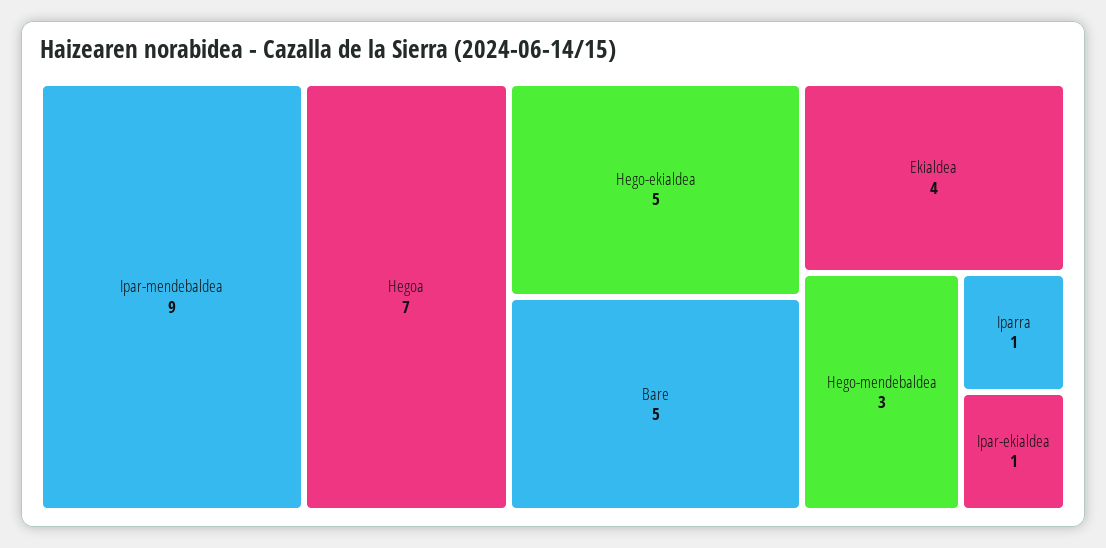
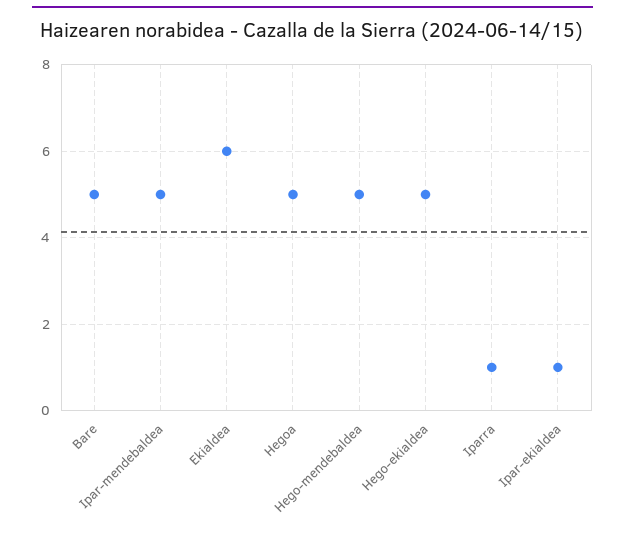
Ipar-mendebaldea: 9 -> 5
Hegoa: 7 -> 5
Ekialdea: 4 -> 6
Hego-mendebaldea: 3 -> 5

